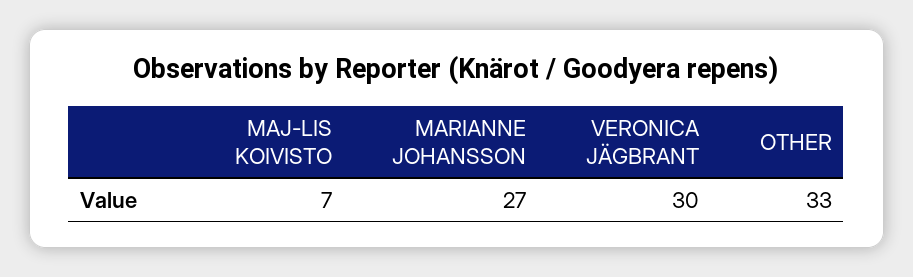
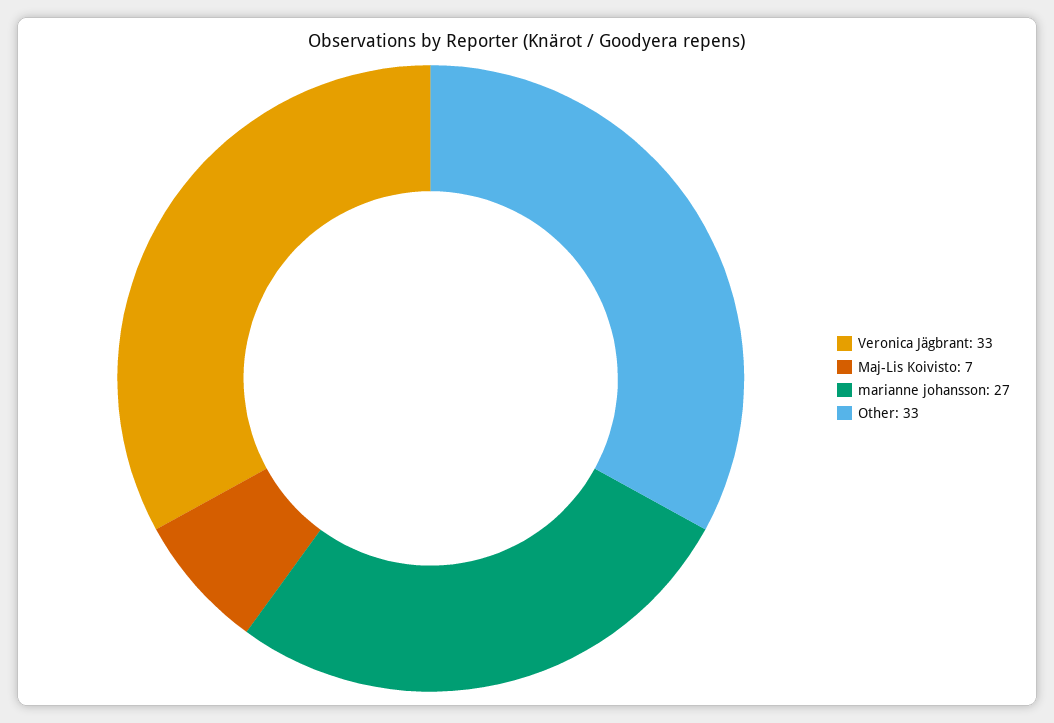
VERONICA JÄGBRANT: 30 -> 33

